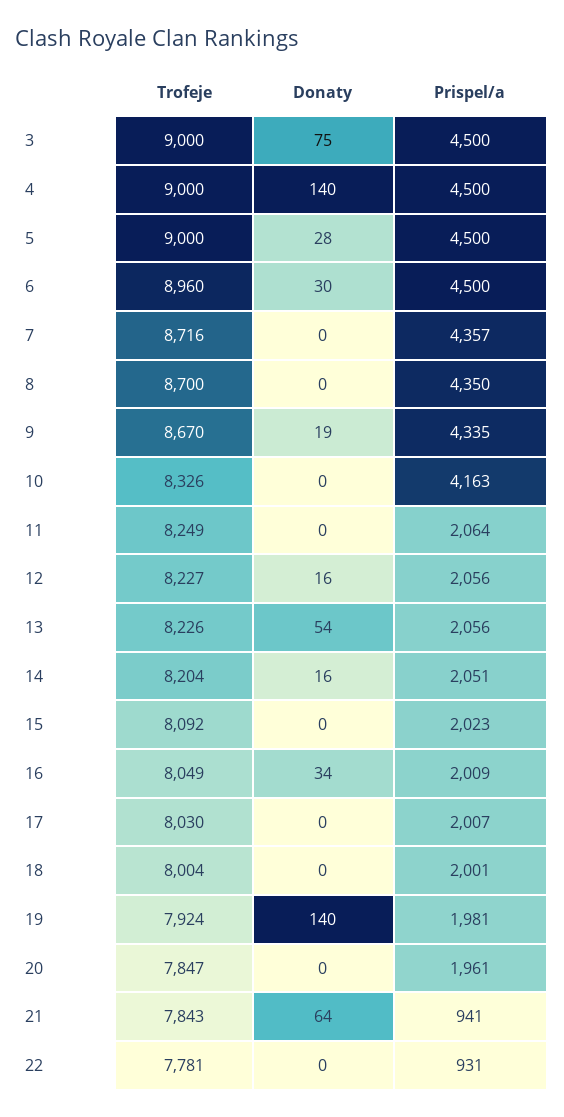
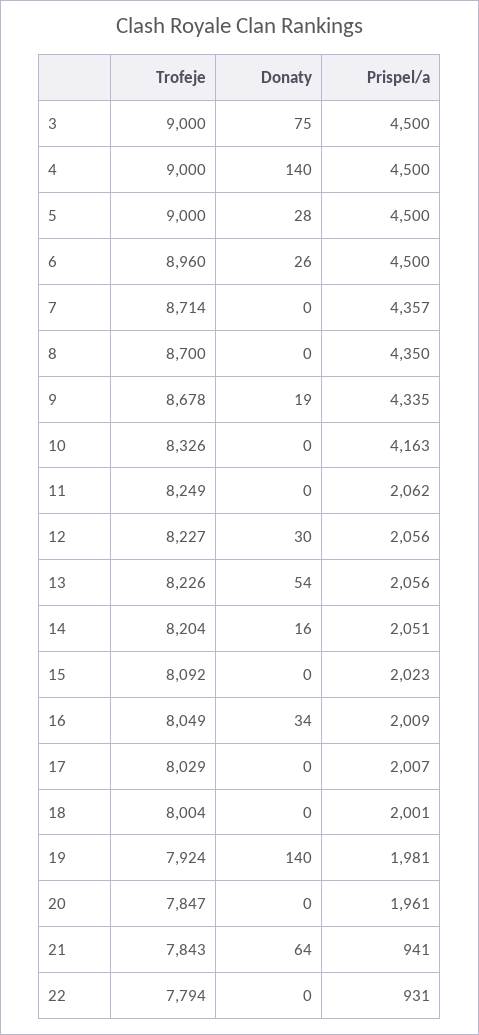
Donaty, 6: 30 -> 26
Trofeje, 7: 8716 -> 8714
Trofeje, 9: 8670 -> 8678
Prispel/a, 11: 2064 -> 2062
Donaty, 12: 16 -> 30
Trofeje, 17: 8030 -> 8029
Trofeje, 22: 7781 -> 7794

